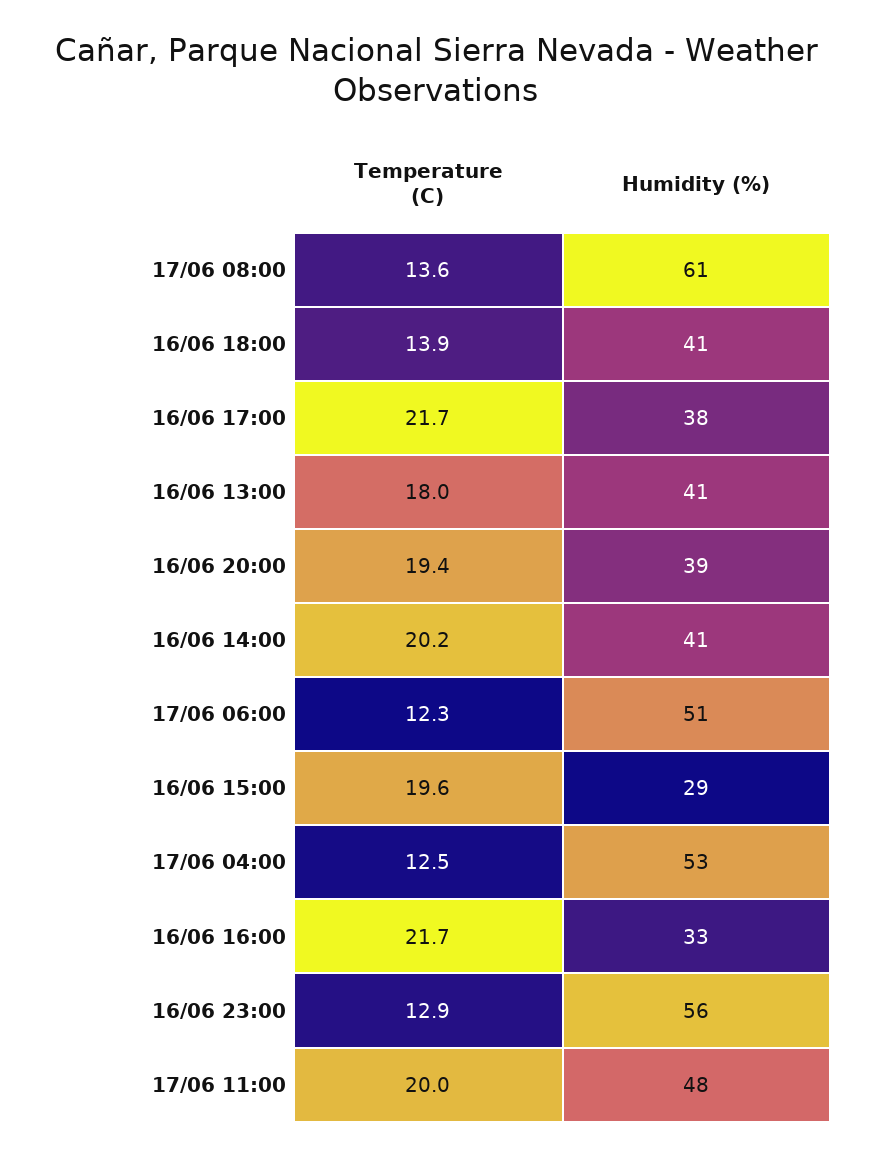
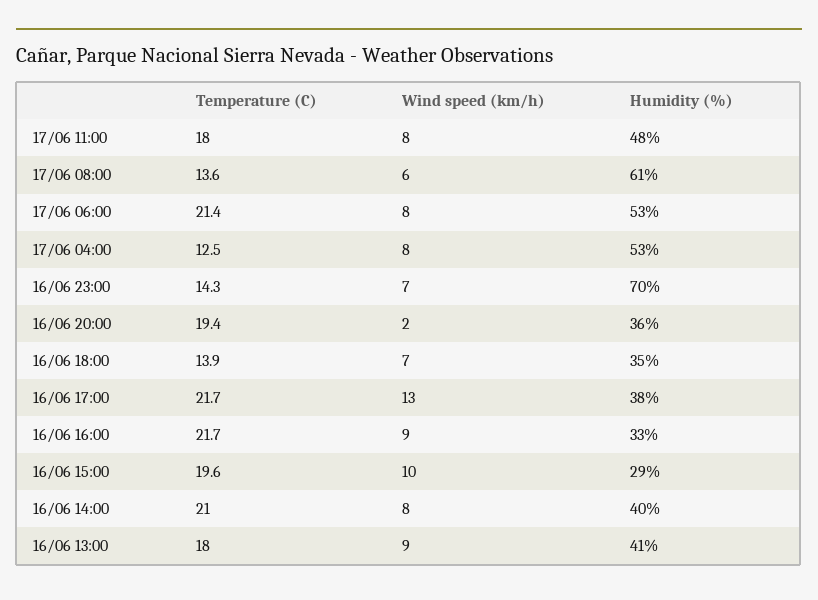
Humidity (%), 16/06 18:00: 41 -> 35
Humidity (%), 16/06 20:00: 39 -> 36
Temperature (C), 16/06 14:00: 20.2 -> 21
Humidity (%), 16/06 14:00: 41 -> 40
Temperature (C), 17/06 06:00: 12.3 -> 21.4
Humidity (%), 17/06 06:00: 51 -> 53
Temperature (C), 16/06 23:00: 12.9 -> 14.3
Humidity (%), 16/06 23:00: 56 -> 70
Temperature (C), 17/06 11:00: 20 -> 18
Wind speed (km/h), 17/06 11:00: none -> 8
Wind speed (km/h), 17/06 08:00: none -> 6
Wind speed (km/h), 17/06 06:00: none -> 8
Wind speed (km/h), 17/06 04:00: none -> 8
Wind speed (km/h), 16/06 23:00: none -> 7
Wind speed (km/h), 16/06 20:00: none -> 2
Wind speed (km/h), 16/06 18:00: none -> 7
Wind speed (km/h), 16/06 17:00: none -> 13
Wind speed (km/h), 16/06 16:00: none -> 9
Wind speed (km/h), 16/06 15:00: none -> 10
Wind speed (km/h), 16/06 14:00: none -> 8
Wind speed (km/h), 16/06 13:00: none -> 9

